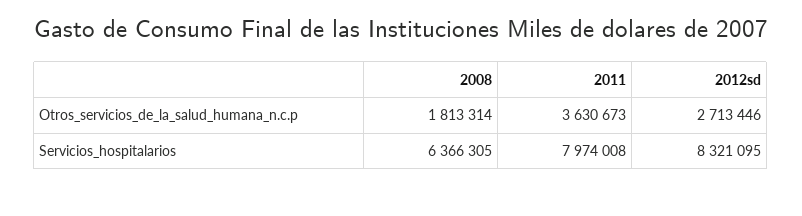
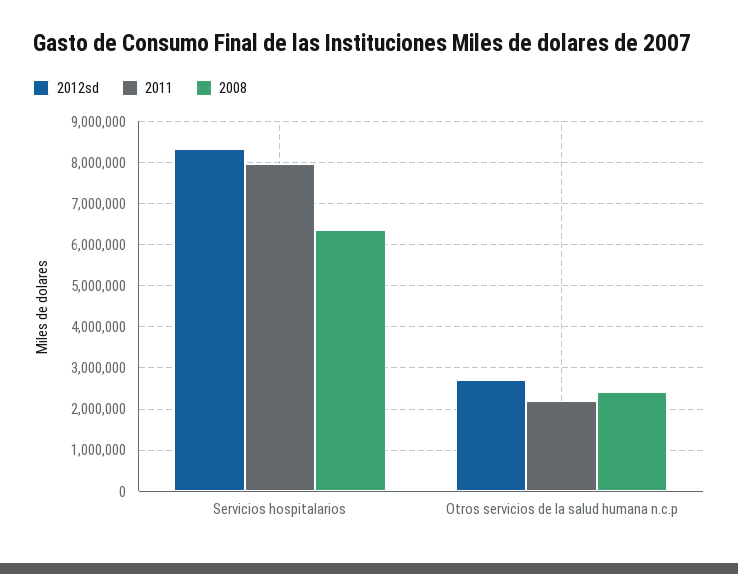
2008, Otros_servicios_de_la_salud_humana_n.c.p: 1813314 -> 2400000
2011, Otros_servicios_de_la_salud_humana_n.c.p: 3630673 -> 2200000

